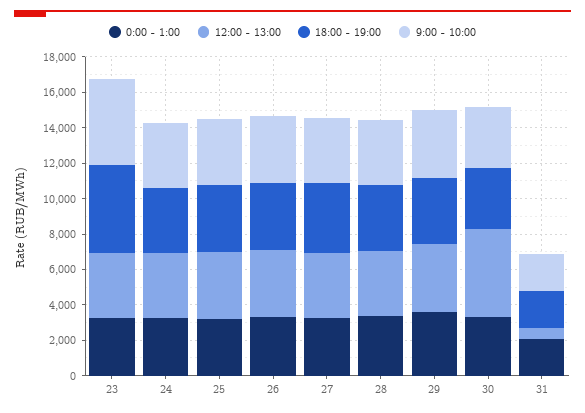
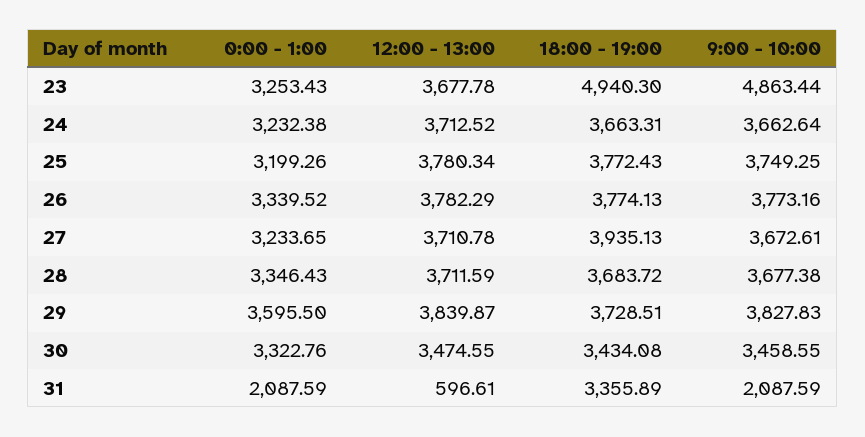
12:00 - 13:00, 30: 5000 -> 3474.55
18:00 - 19:00, 31: 2000 -> 3355.89

